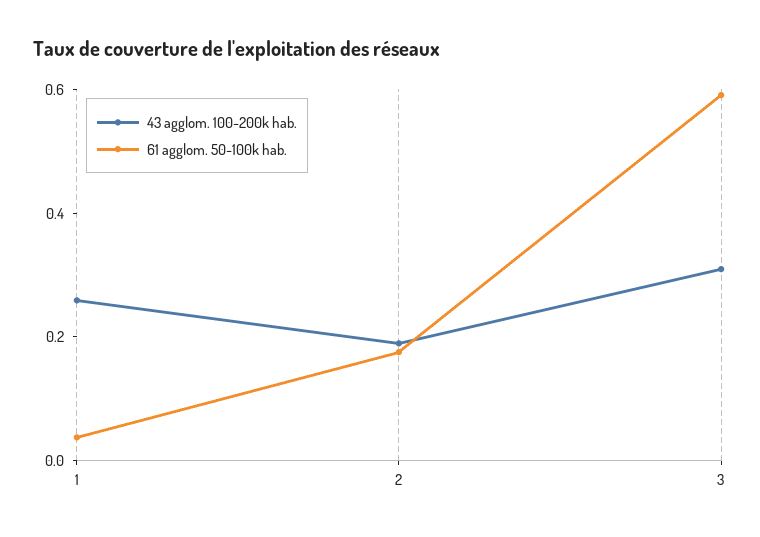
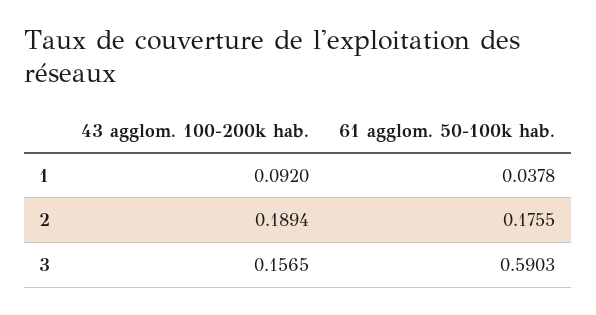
43 agglom. 100-200k hab., 1: 0.25 -> 0.092
43 agglom. 100-200k hab., 3: 0.3 -> 0.1565

